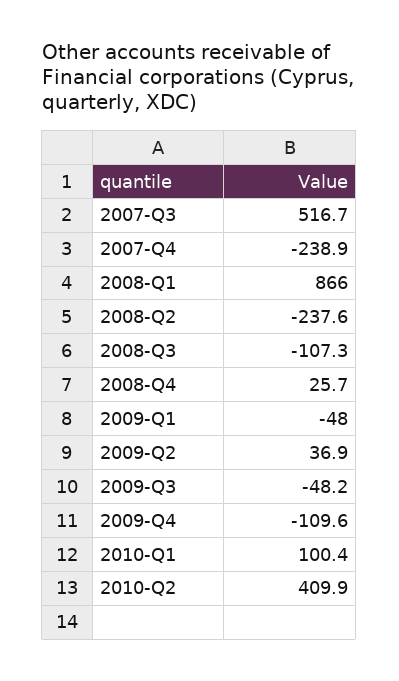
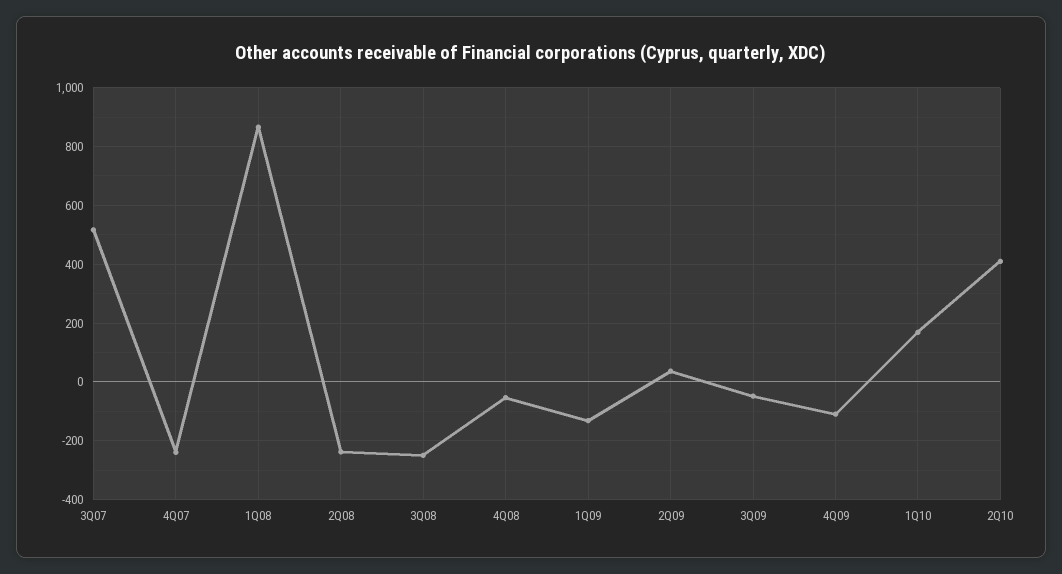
2008-Q3: -107.3 -> -250
2008-Q4: 25.7 -> -50
2009-Q1: -48 -> -125
2010-Q1: 100.4 -> 175

